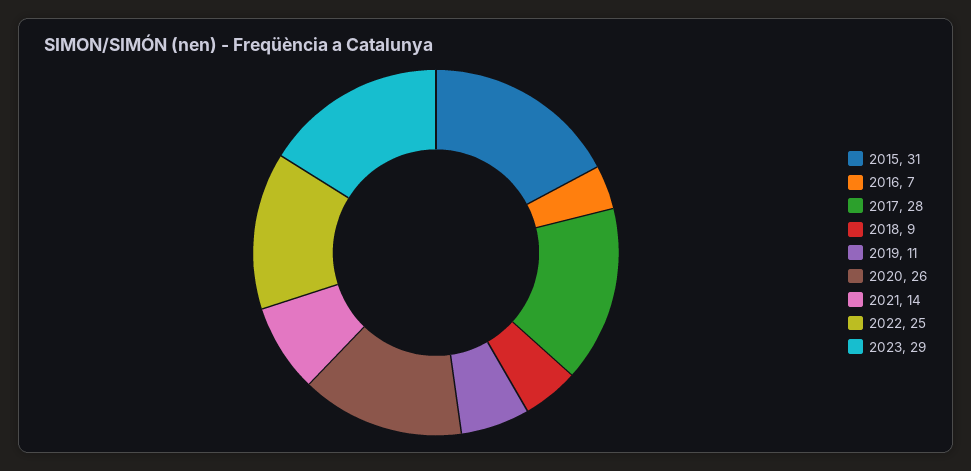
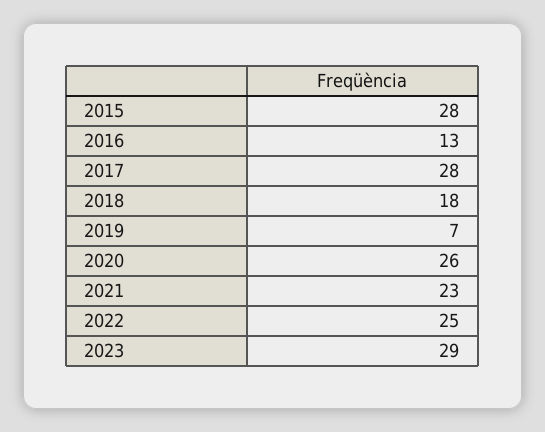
2015: 31 -> 28
2016: 7 -> 13
2018: 9 -> 18
2019: 11 -> 7
2021: 14 -> 23

